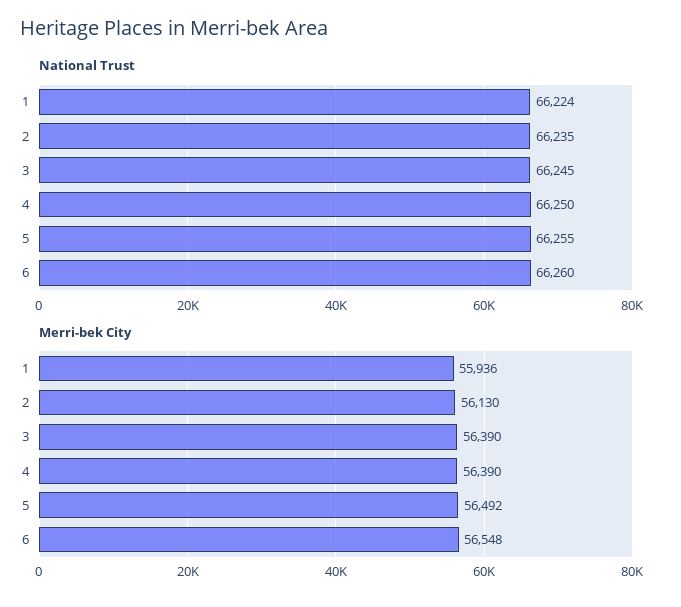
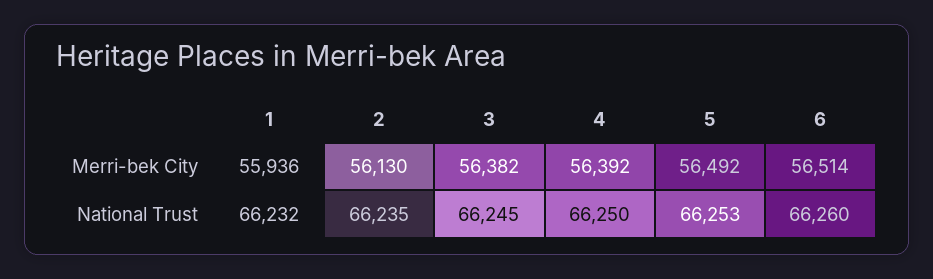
National Trust, 1: 66224 -> 66232
National Trust, 5: 66255 -> 66253
Merri-bek City, 3: 56390 -> 56382
Merri-bek City, 4: 56390 -> 56392
Merri-bek City, 6: 56548 -> 56514

